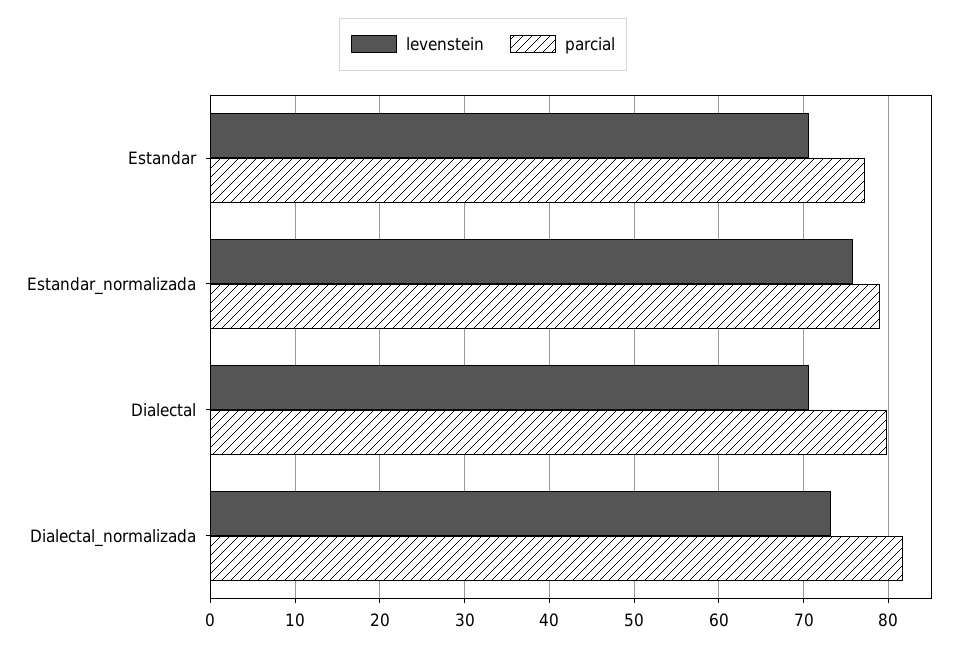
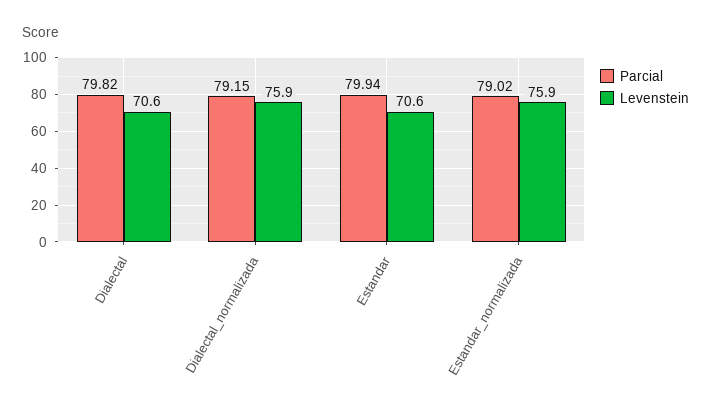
parcial, Estandar: 77 -> 79.94
levenstein, Dialectal_normalizada: 73 -> 75.9
parcial, Dialectal_normalizada: 82 -> 79.15

